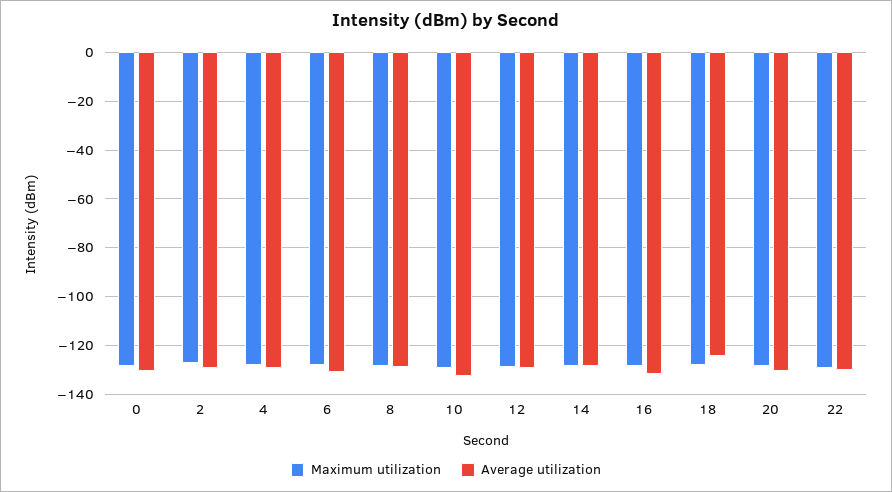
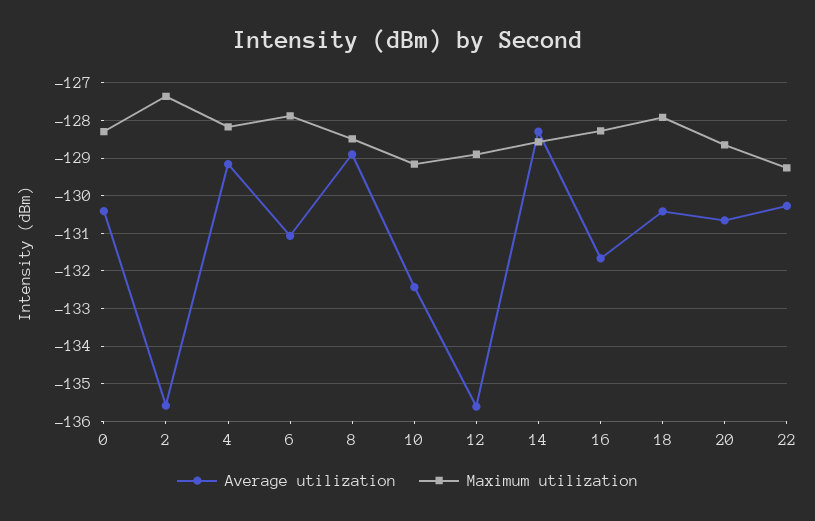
Average utilization, 2: -130 -> -135.6
Average utilization, 12: -130 -> -135.6
Average utilization, 18: -125 -> -130.4

